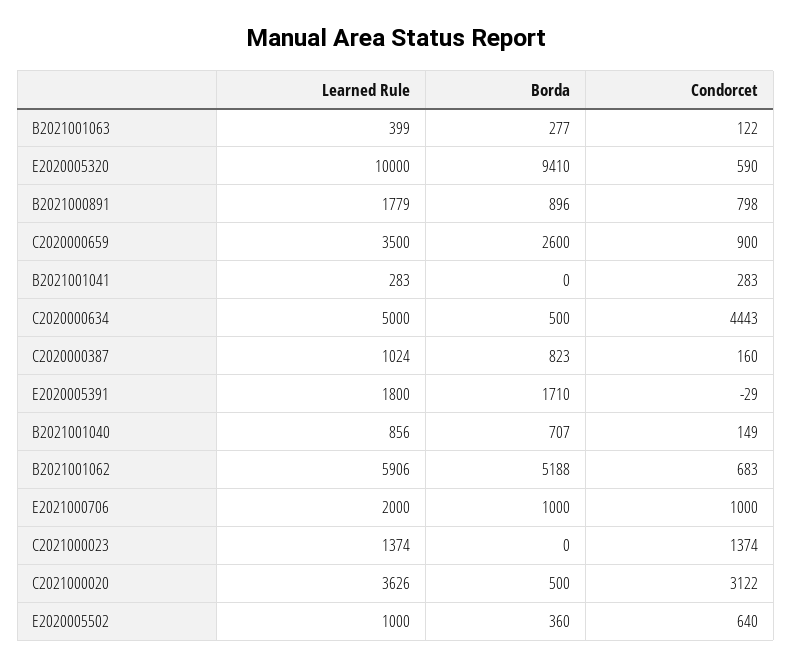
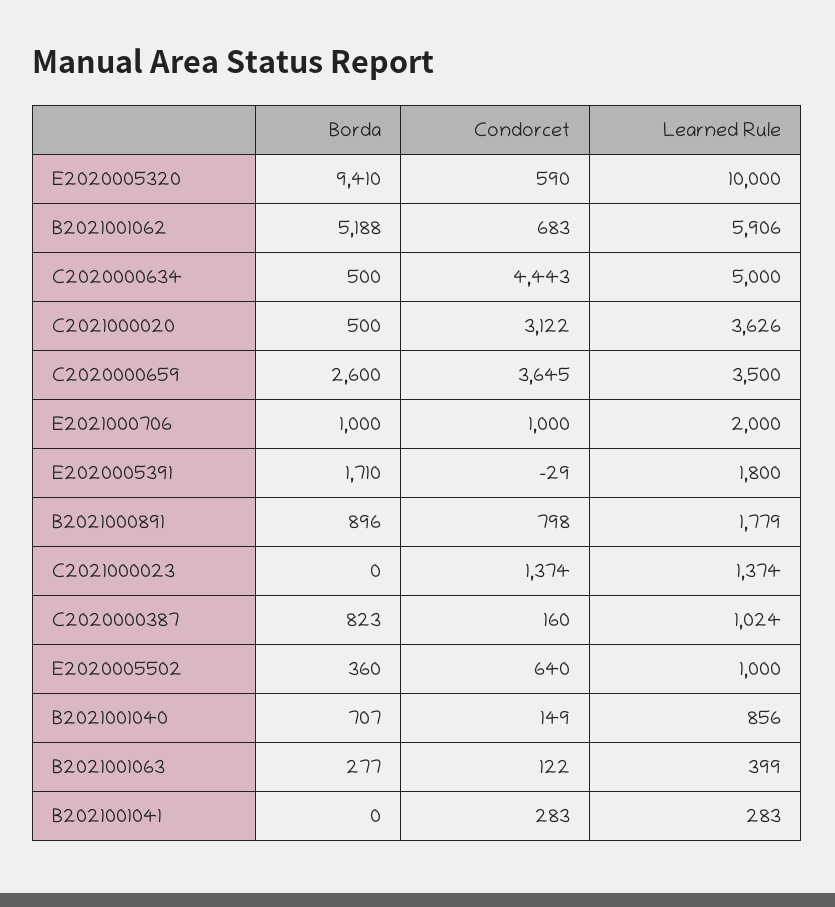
Condorcet, C2020000659: 900 -> 3645

